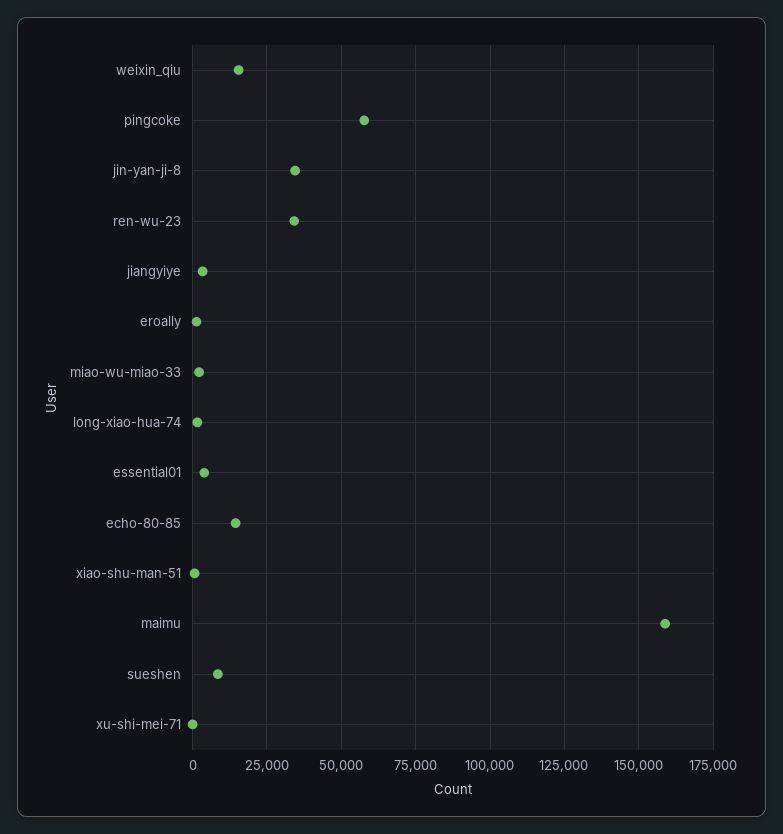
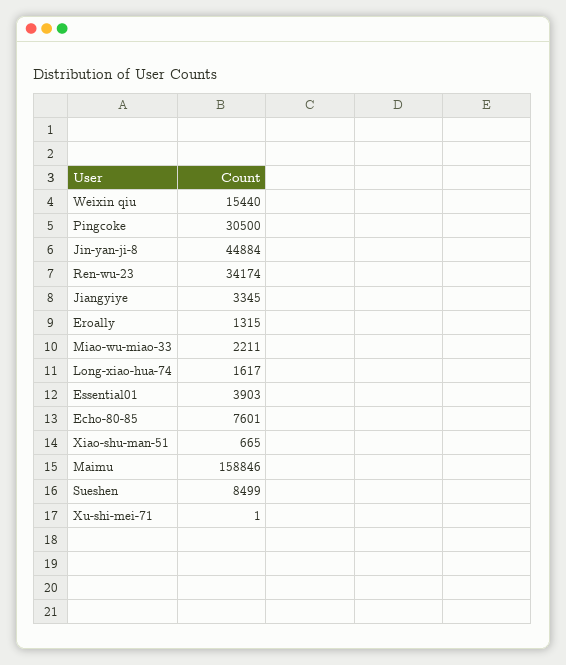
pingcoke: 57500 -> 30500
jin-yan-ji-8: 35000 -> 44884
echo-80-85: 15000 -> 7601

